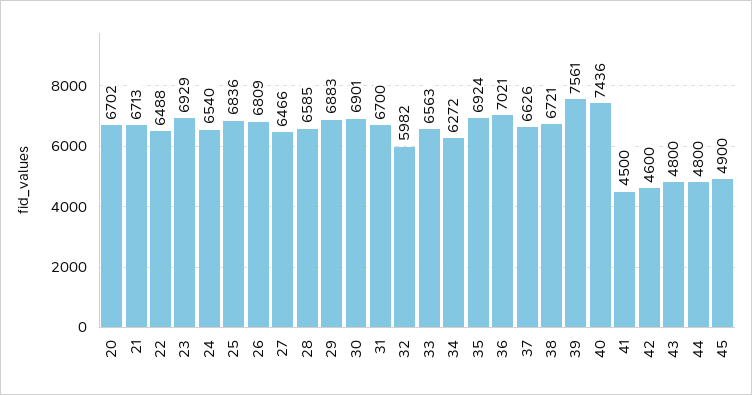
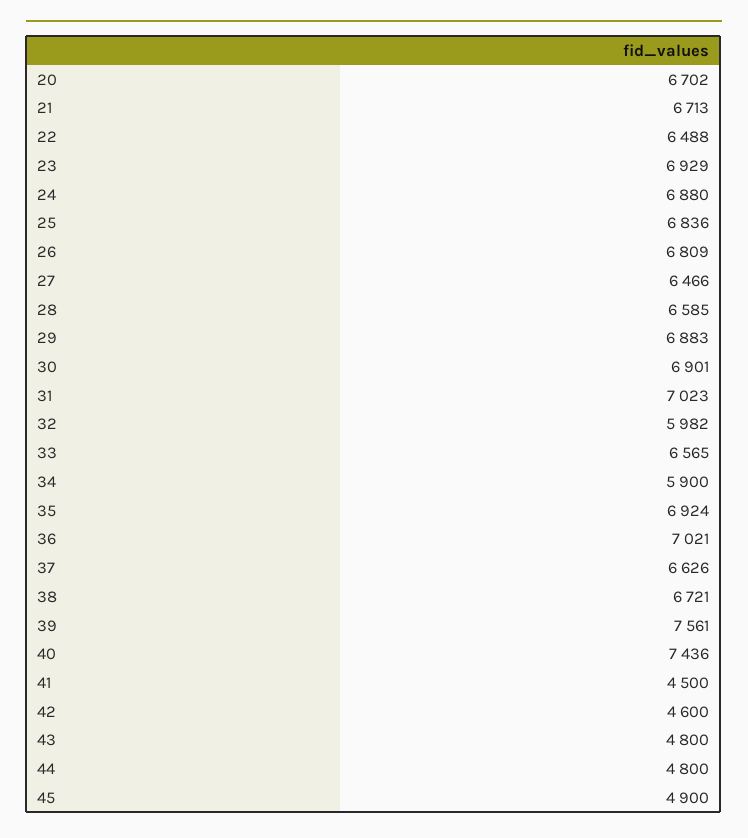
24: 6540 -> 6880
31: 6700 -> 7023
33: 6563 -> 6565
34: 6272 -> 5900

